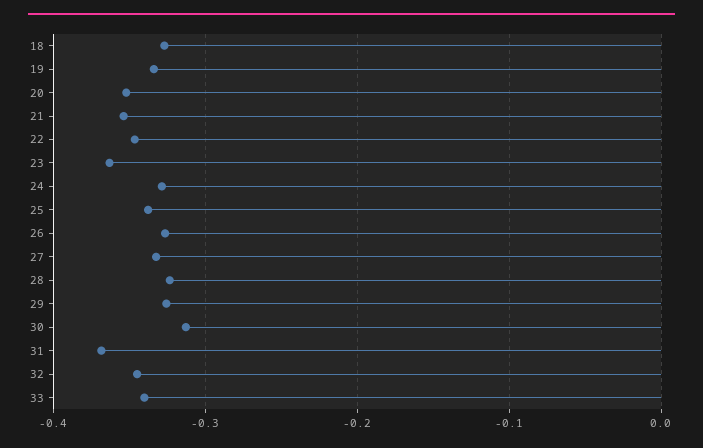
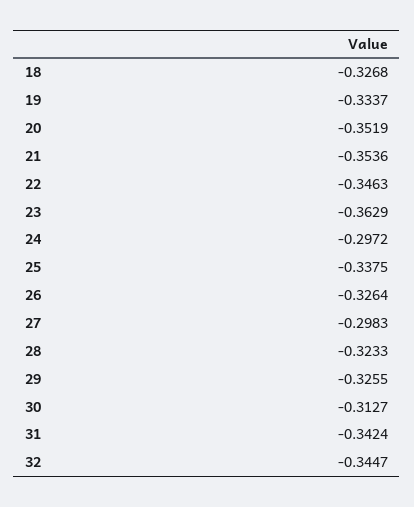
24: -0.33 -> -0.2972
27: -0.33 -> -0.2983
31: -0.37 -> -0.3424
33: -0.34 -> none

